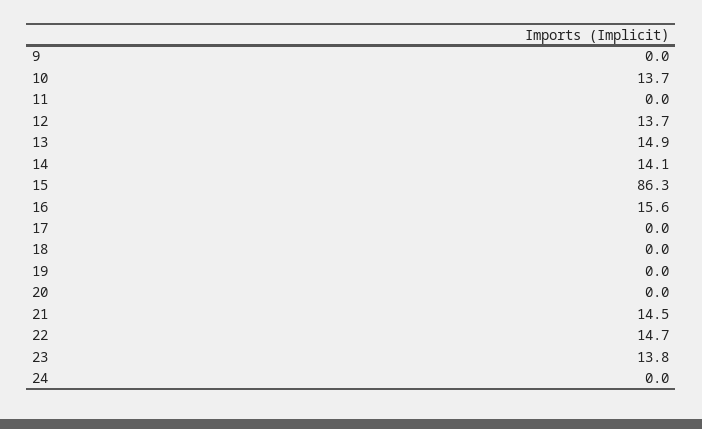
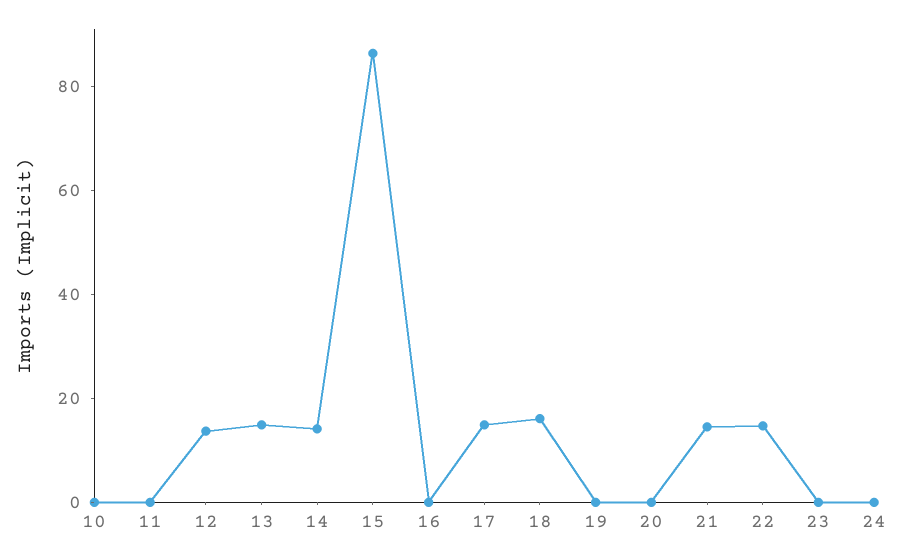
9: 0 -> none
10: 13.7 -> 0
16: 15.6 -> 0
17: 0 -> 15
18: 0 -> 15
23: 13.8 -> 0

